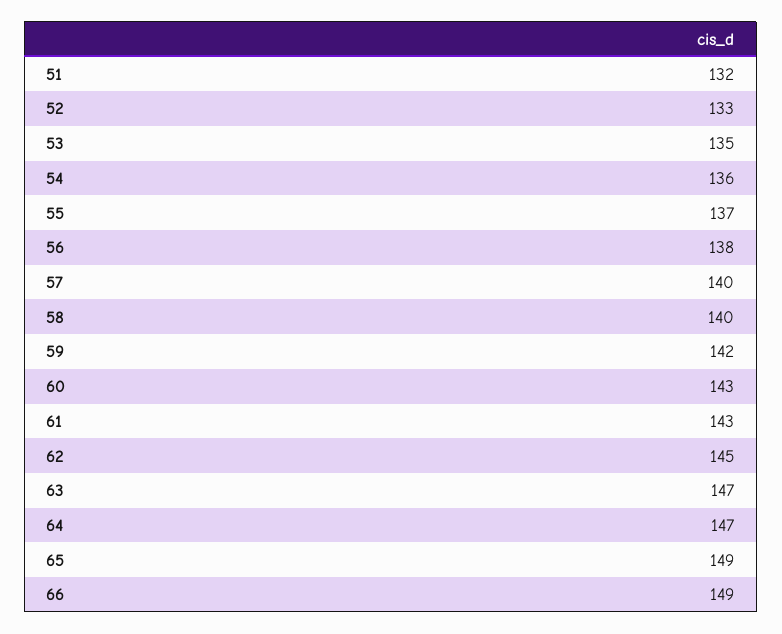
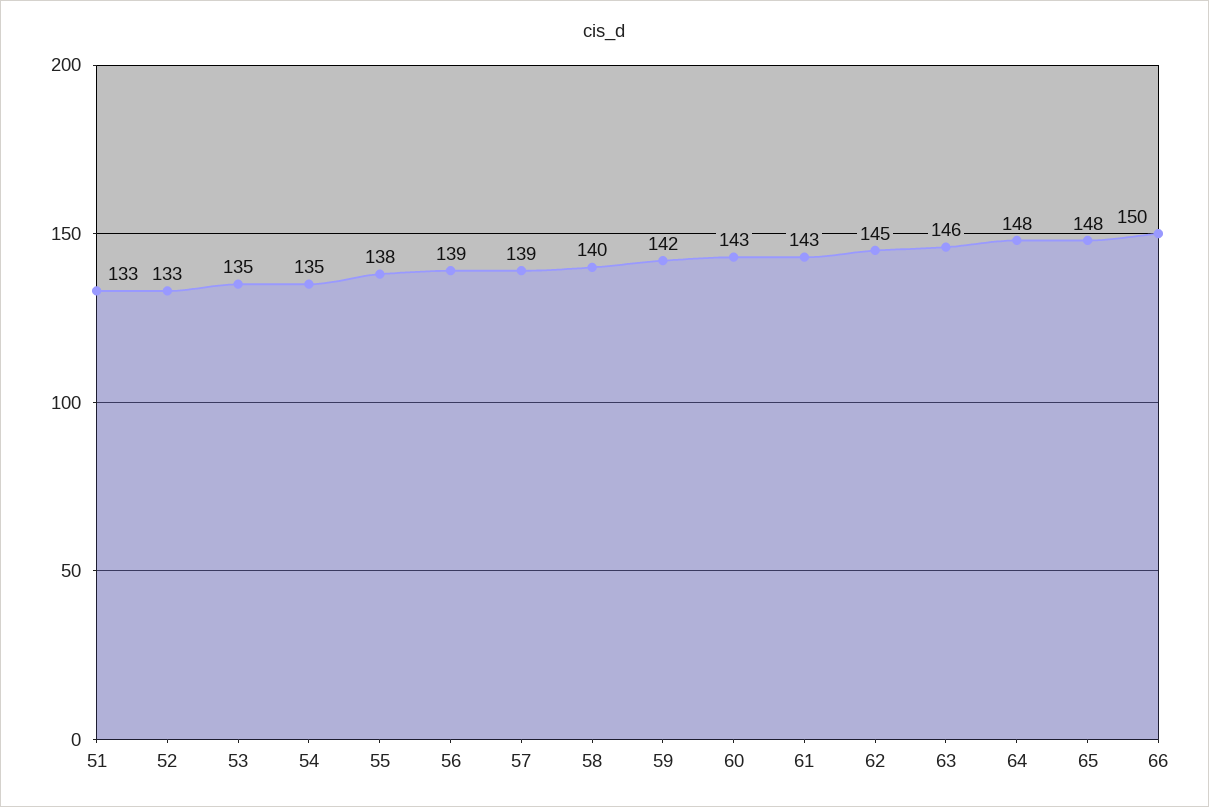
51: 132 -> 133
54: 136 -> 135
55: 137 -> 138
56: 138 -> 139
57: 140 -> 139
63: 147 -> 146
64: 147 -> 148
65: 149 -> 148
66: 149 -> 150

